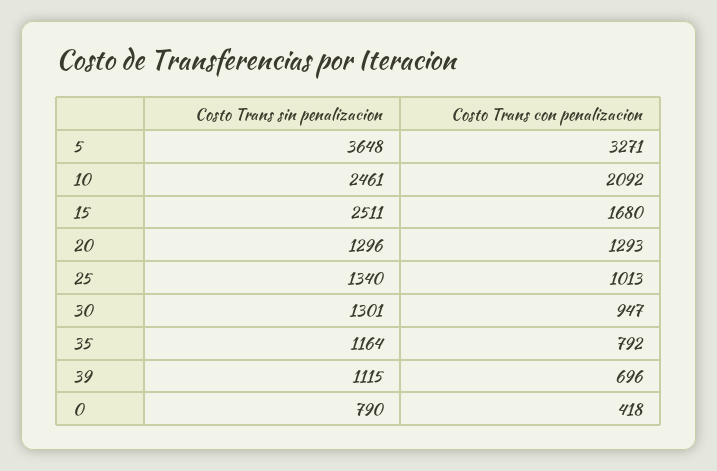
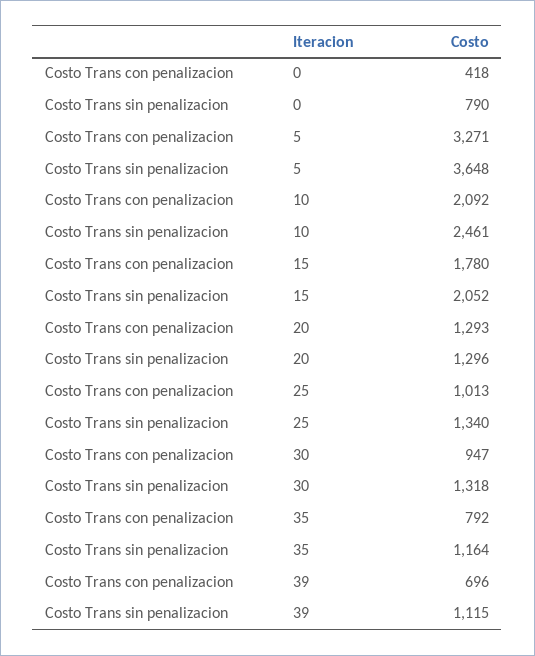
Costo Trans sin penalizacion, 15: 2511 -> 2052
Costo Trans con penalizacion, 15: 1680 -> 1780
Costo Trans sin penalizacion, 30: 1301 -> 1318

